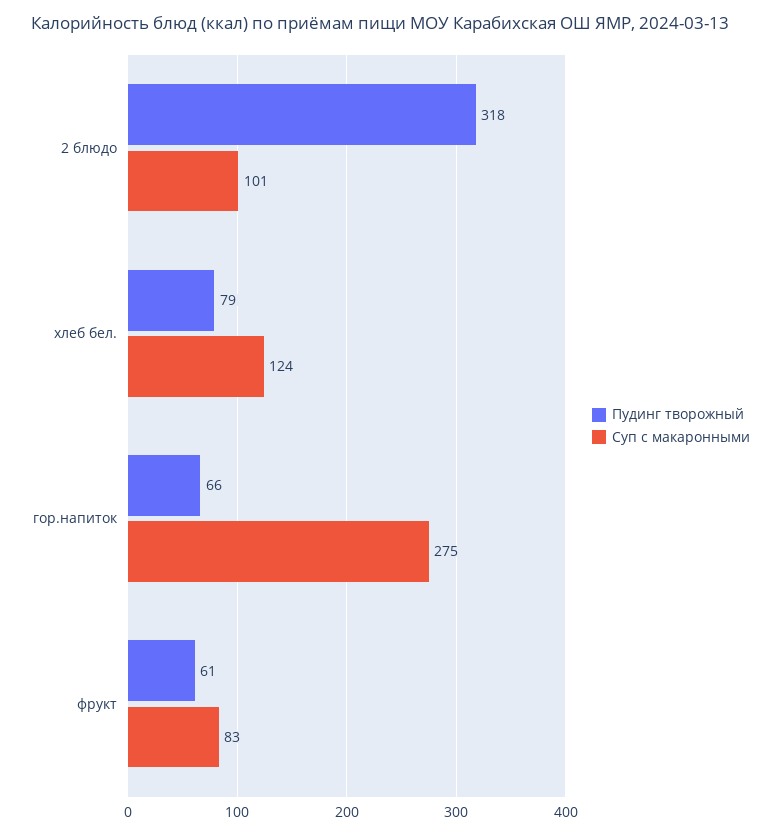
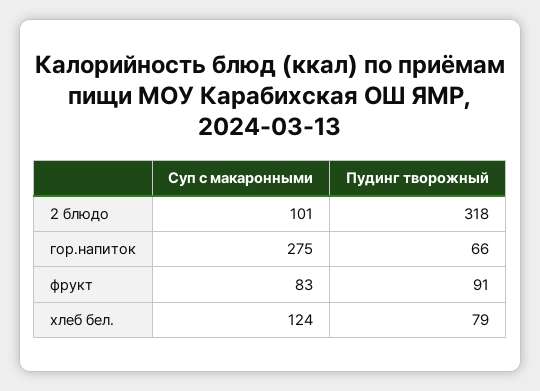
Пудинг творожный, фрукт: 61 -> 91

